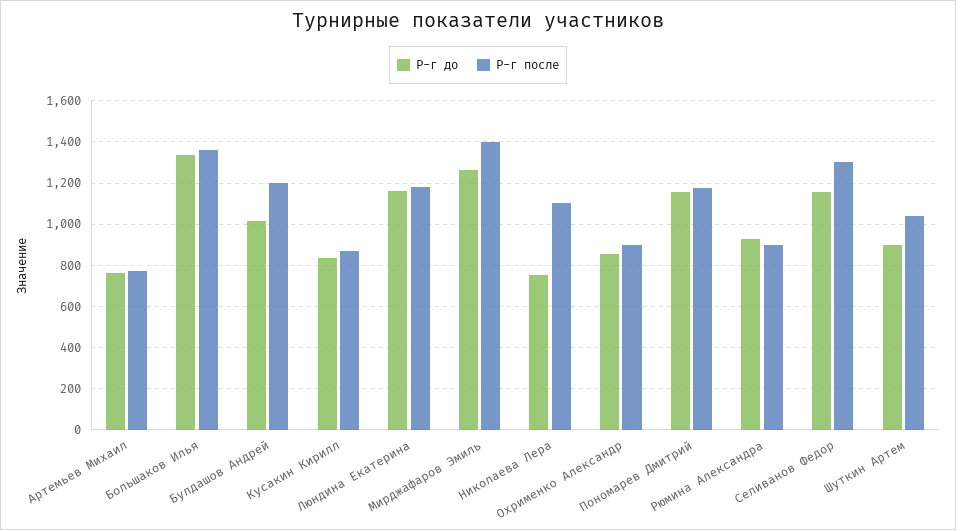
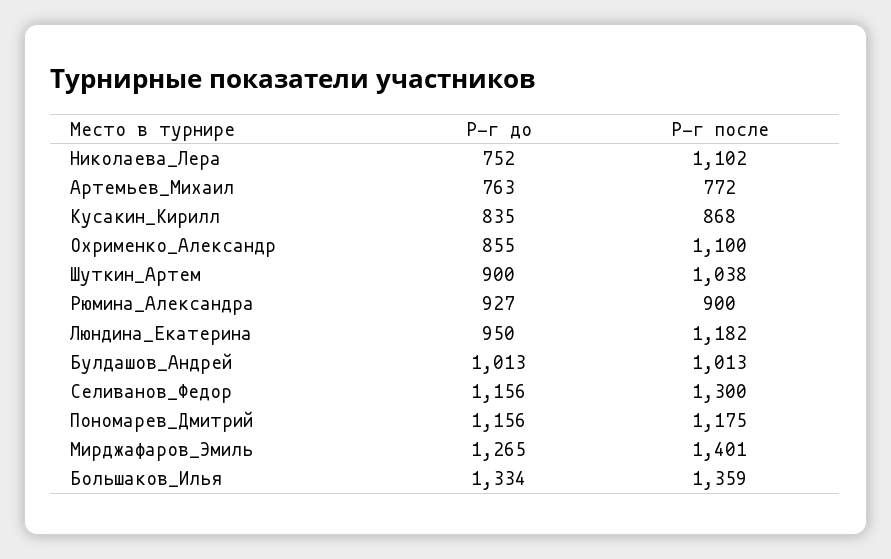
Р-г после, Булдашов Андрей: 1200 -> 1013
Р-г до, Люндина Екатерина: 1150 -> 950
Р-г после, Охрименко Александр: 900 -> 1100

